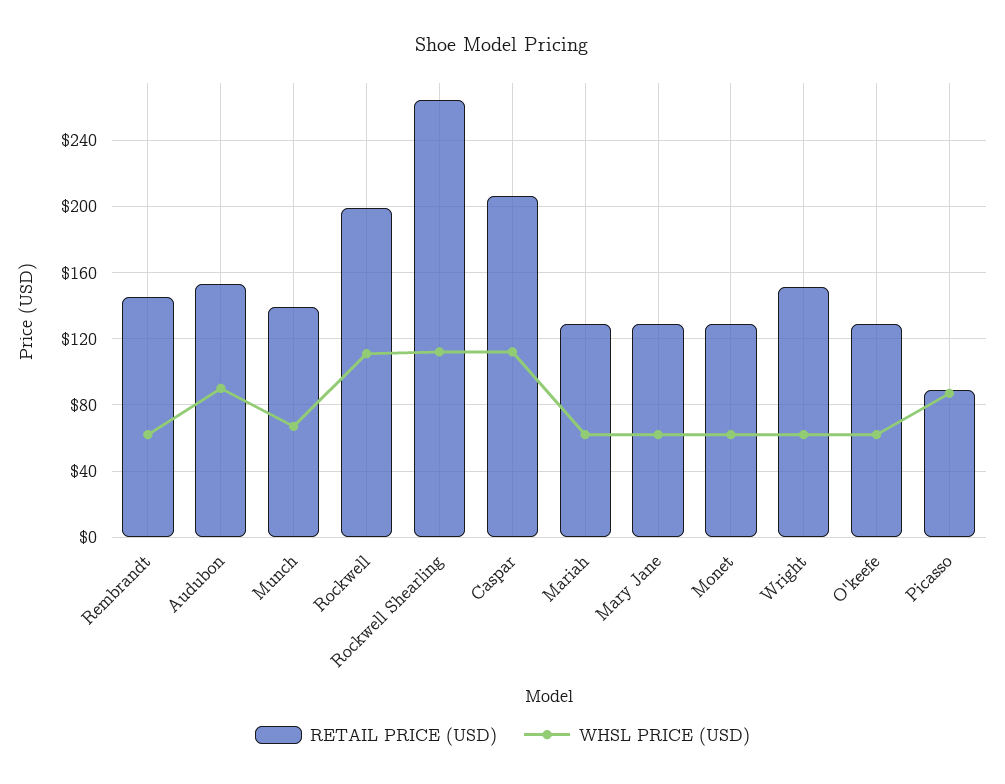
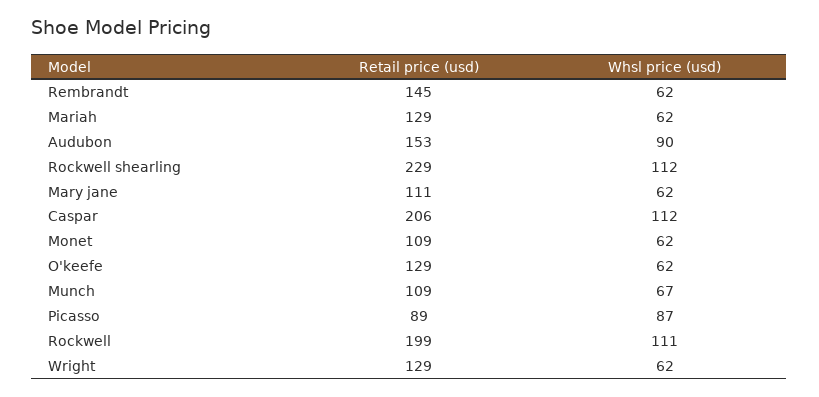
RETAIL PRICE (USD), Munch: 140 -> 109
RETAIL PRICE (USD), Rockwell Shearling: 265 -> 229
RETAIL PRICE (USD), Mary Jane: 130 -> 111
RETAIL PRICE (USD), Monet: 130 -> 109
RETAIL PRICE (USD), Wright: 150 -> 129

